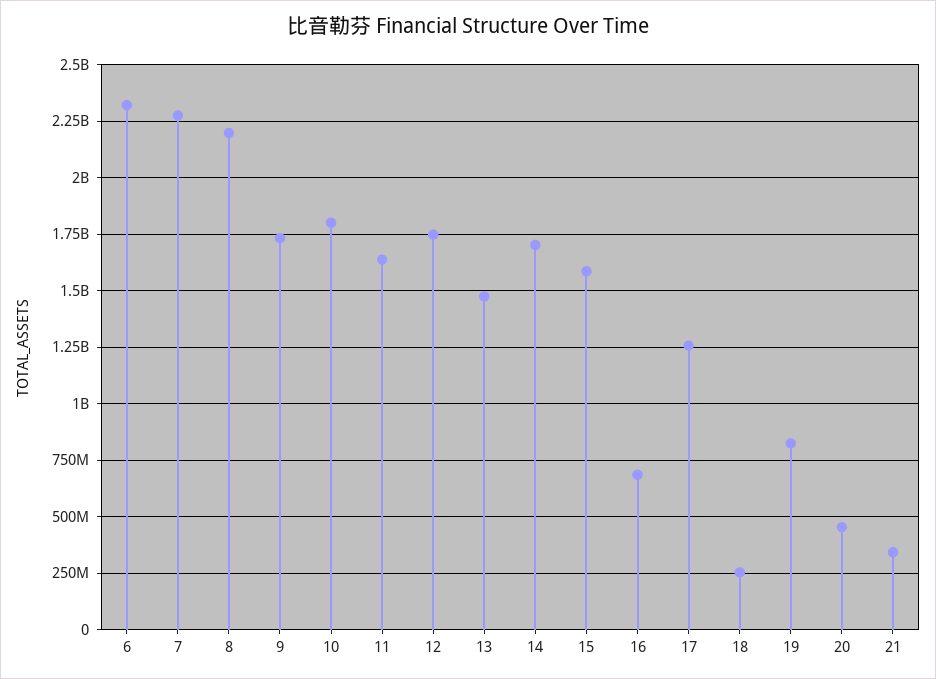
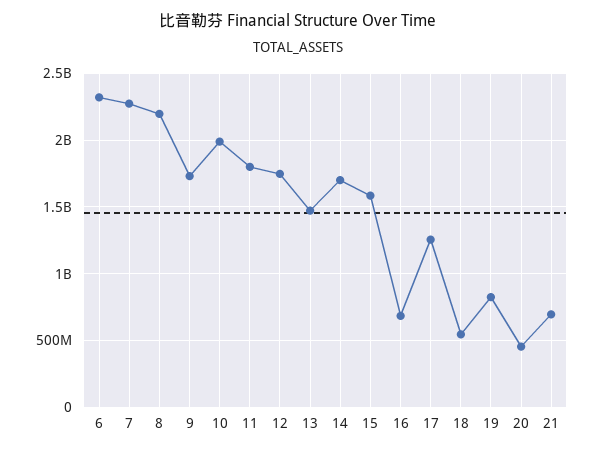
10: 1800000000 -> 2000000000
11: 1650000000 -> 1800000000
18: 250000000 -> 550000000
21: 350000000 -> 700000000

